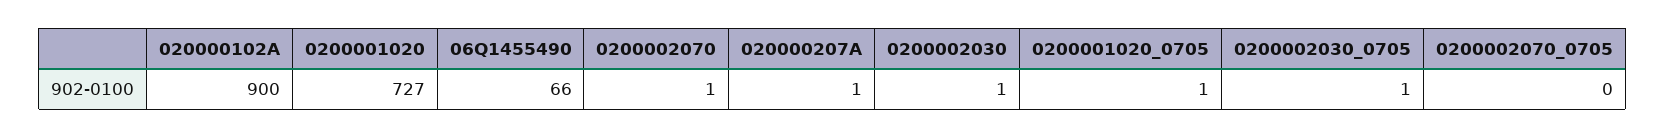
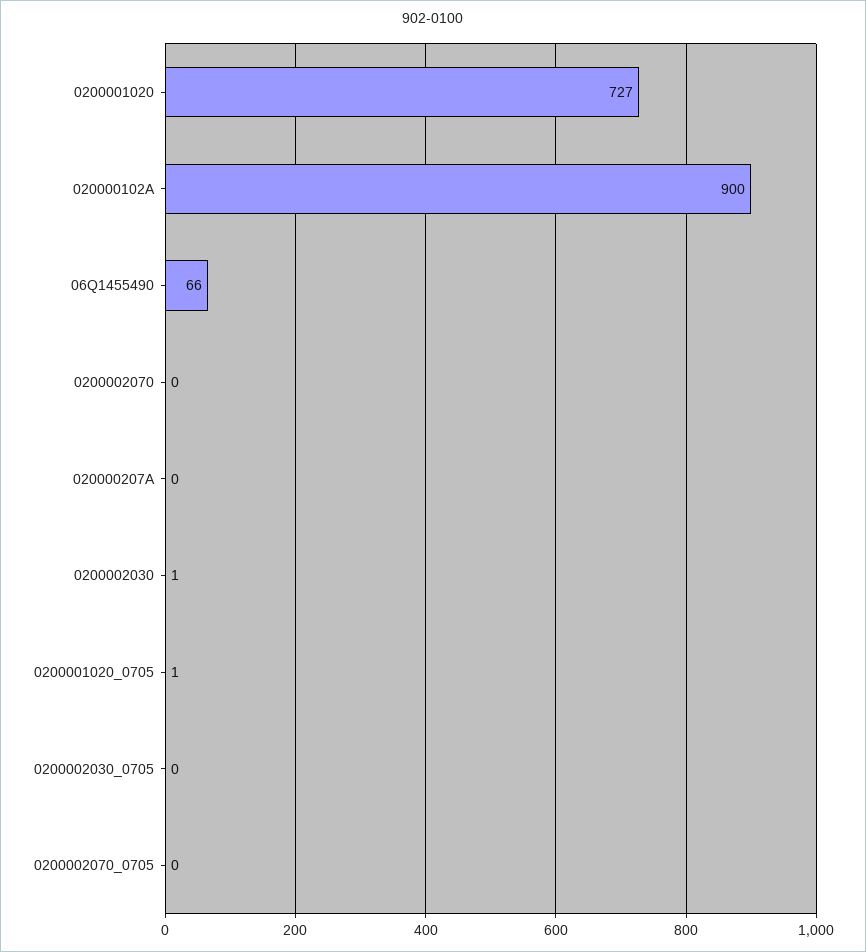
0200002070: 1 -> 0
020000207A: 1 -> 0
0200002030_0705: 1 -> 0

